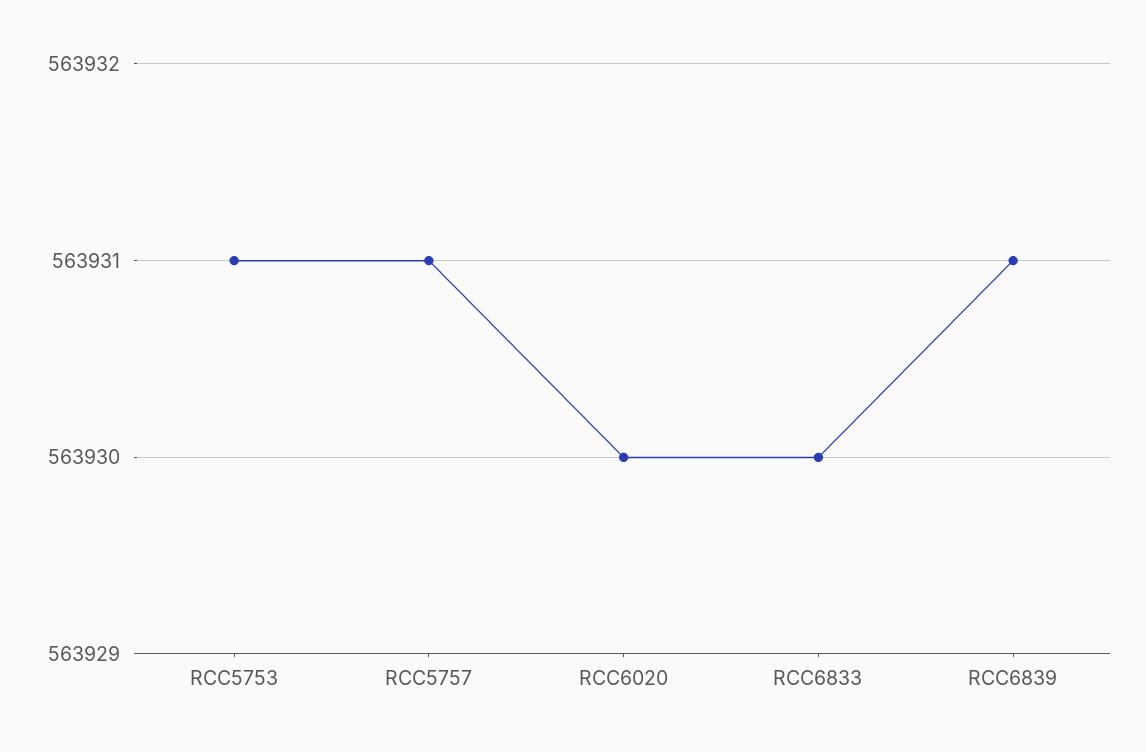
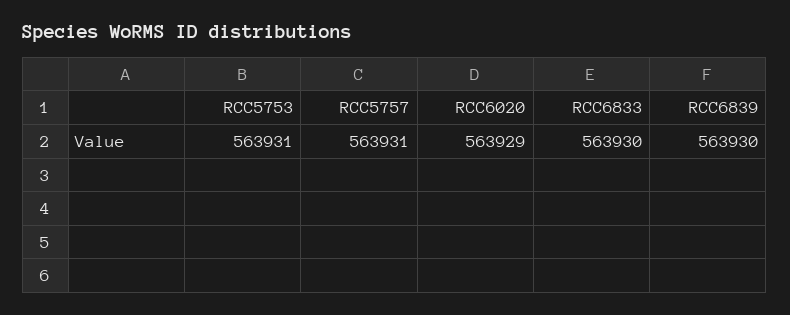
RCC6020: 563930 -> 563929
RCC6839: 563931 -> 563930

